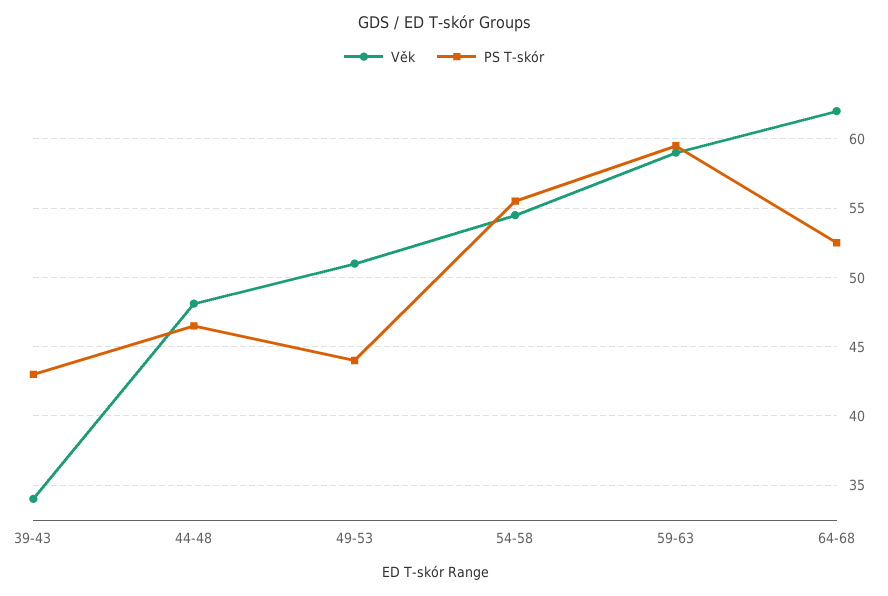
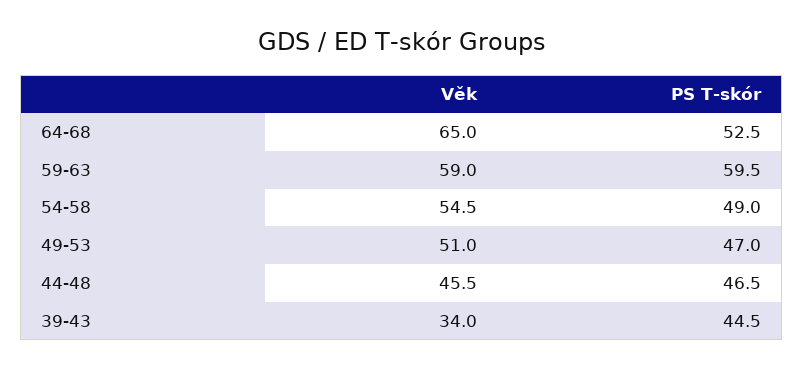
PS T-skór, 39-43: 43 -> 44.5
Věk, 44-48: 48 -> 45.5
PS T-skór, 49-53: 44 -> 47
PS T-skór, 54-58: 55.5 -> 49
Věk, 64-68: 62 -> 65

